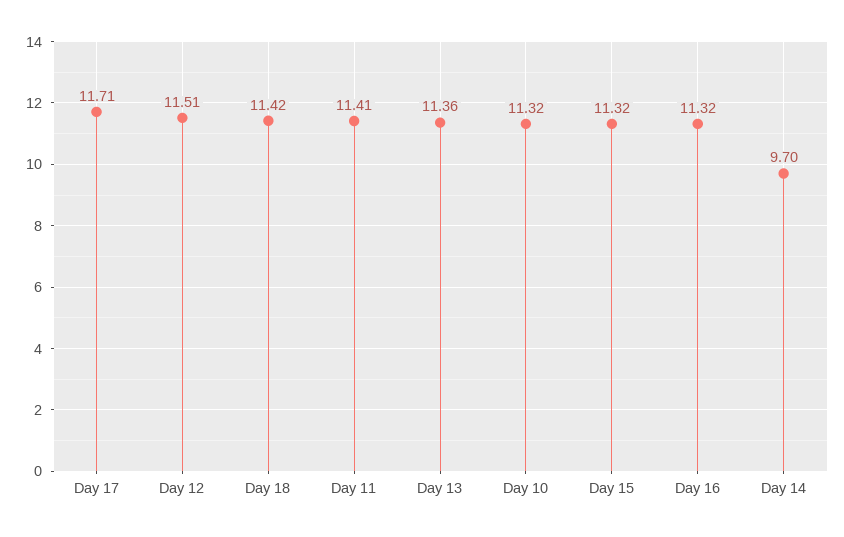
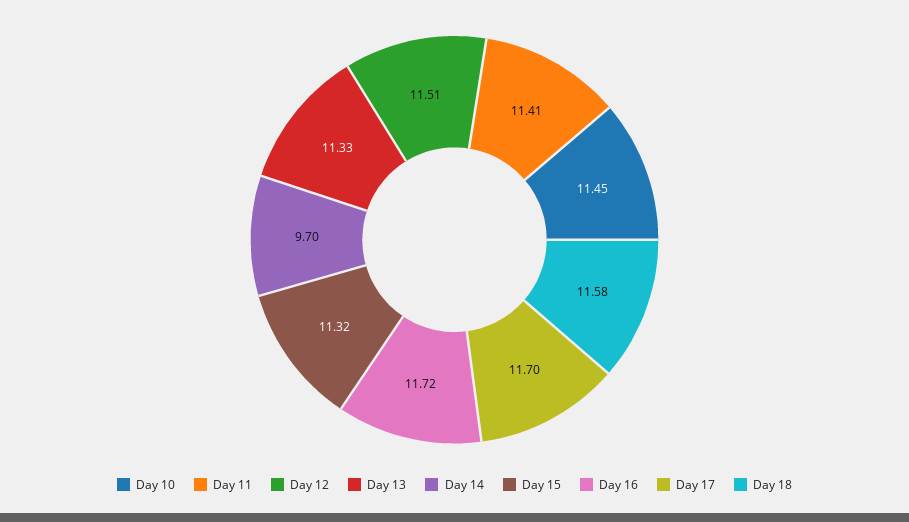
Day 17: 11.71 -> 11.7
Day 18: 11.42 -> 11.58
Day 13: 11.36 -> 11.33
Day 10: 11.32 -> 11.45
Day 16: 11.32 -> 11.72

